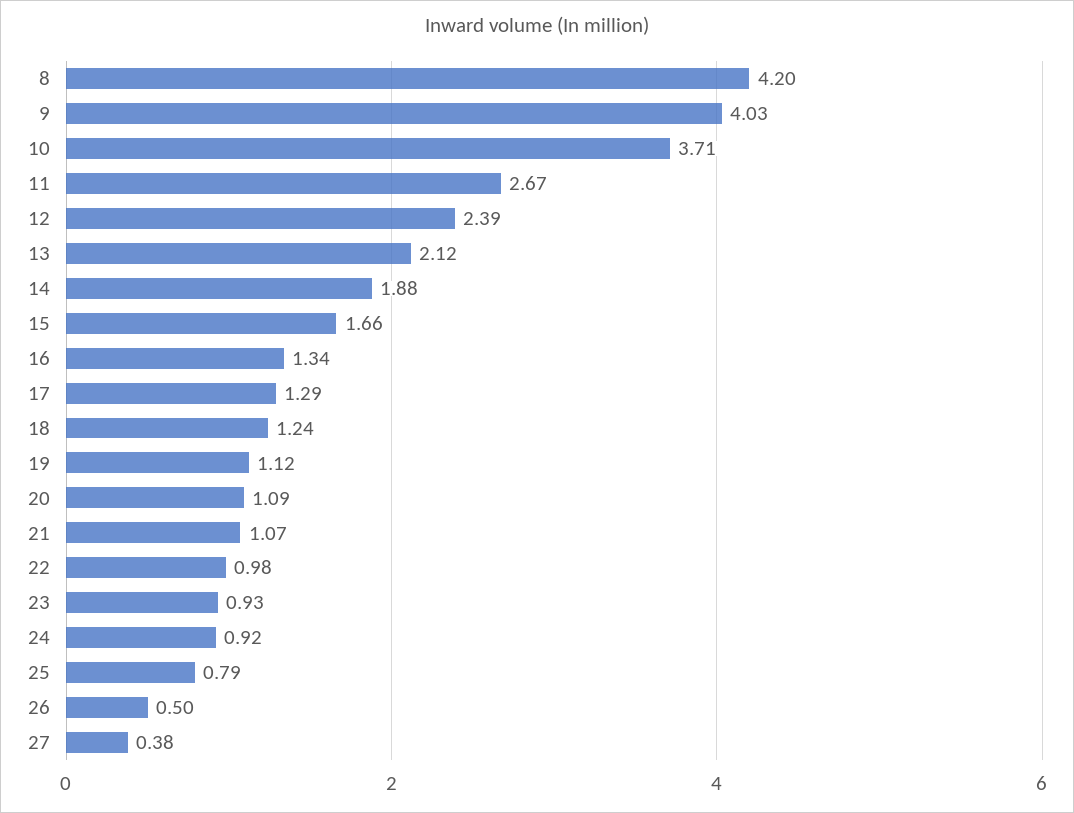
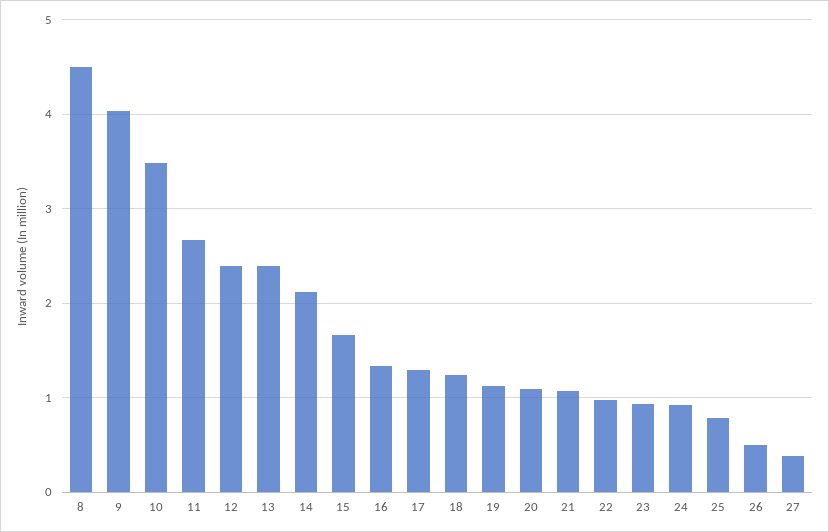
8: 4.2 -> 4.5
10: 3.71 -> 3.5
13: 2.12 -> 2.4
14: 1.88 -> 2.1

